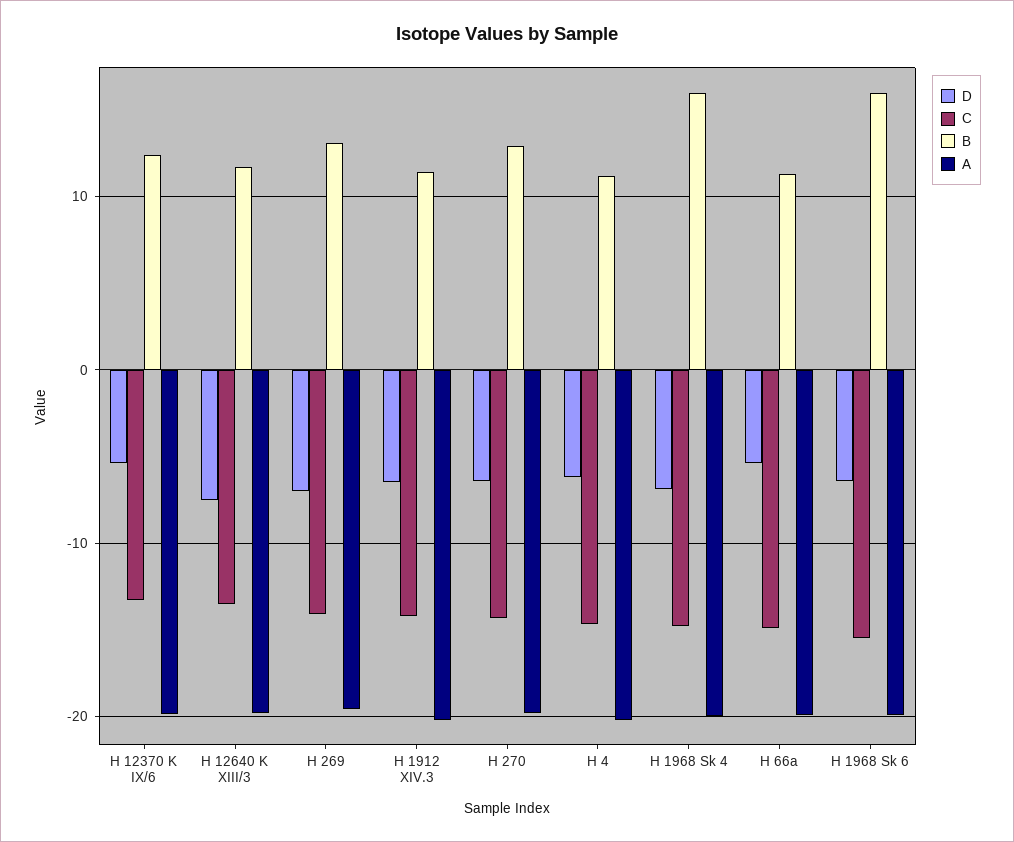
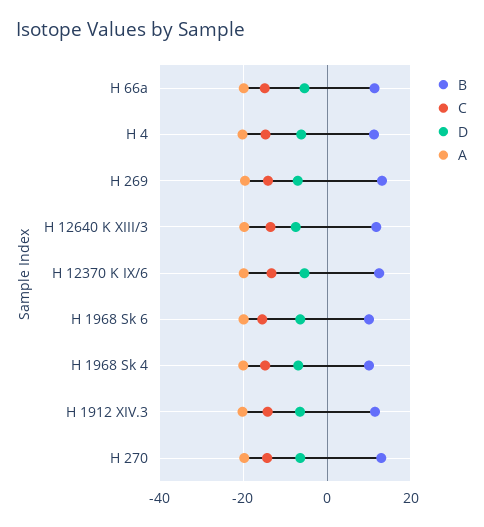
B, H 1968 Sk 4: 16 -> 10
B, H 1968 Sk 6: 16 -> 10

